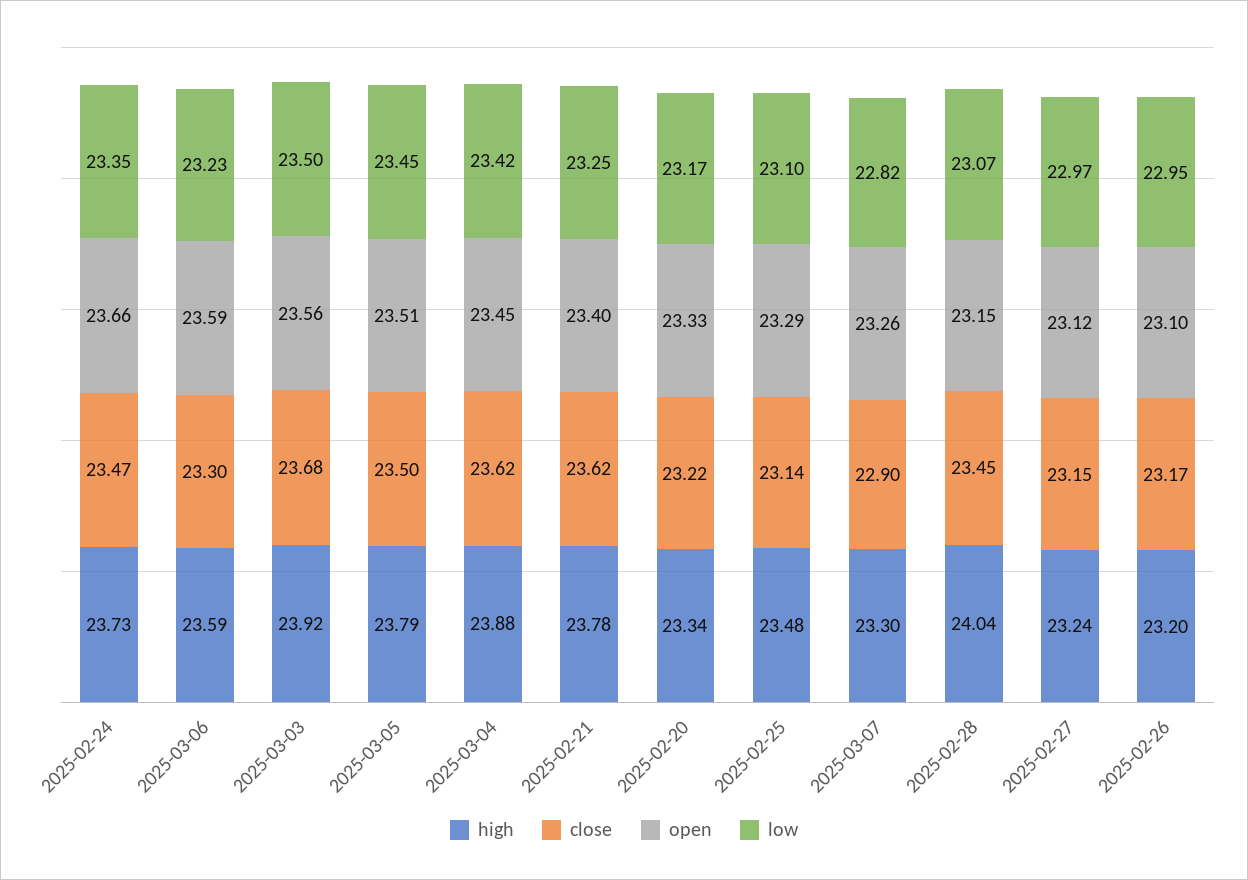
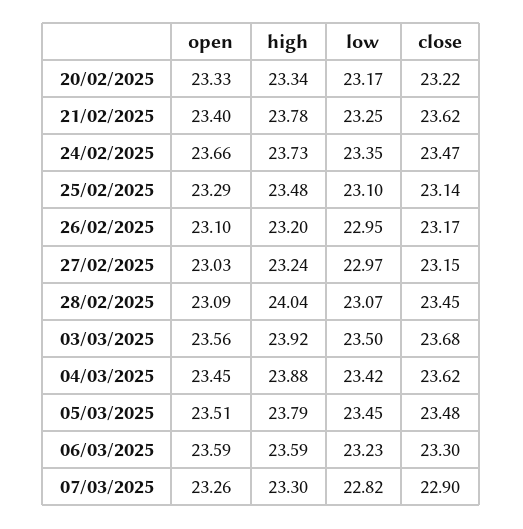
close, 2025-03-05: 23.5 -> 23.48
open, 2025-02-28: 23.15 -> 23.09
open, 2025-02-27: 23.12 -> 23.03

